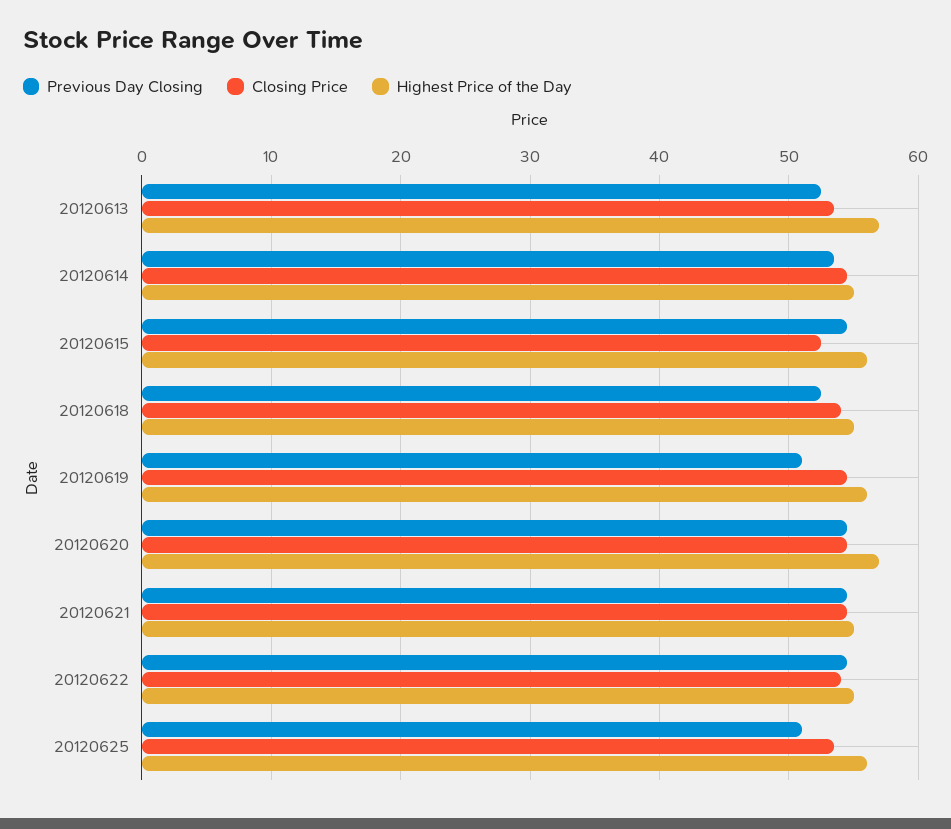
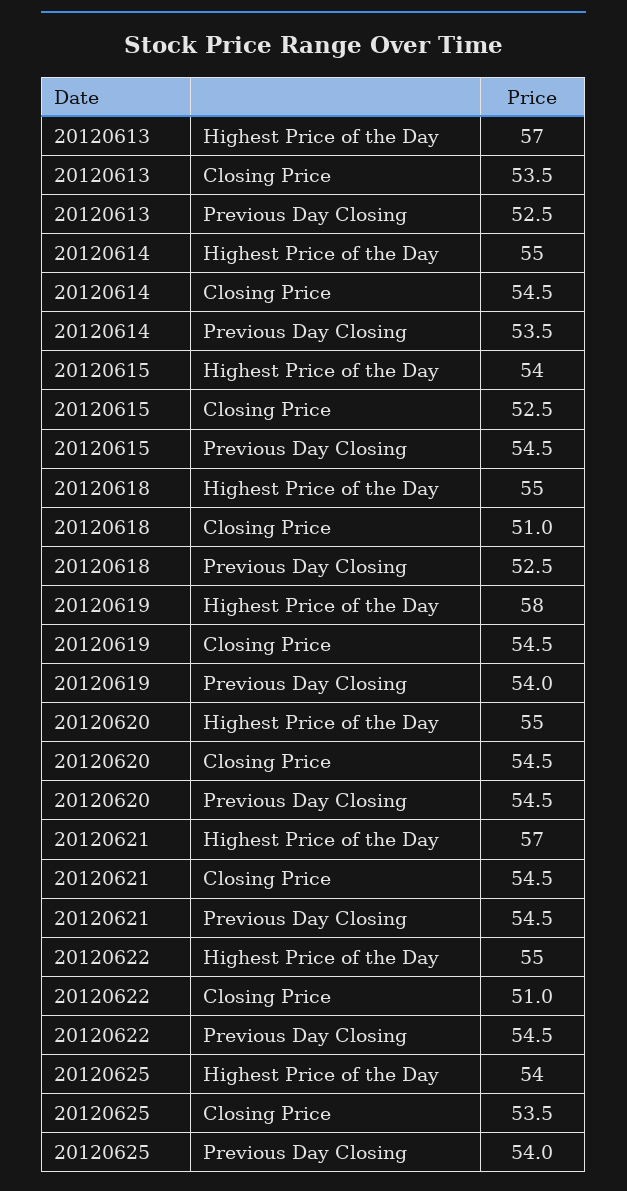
Highest Price of the Day, 20120615: 56 -> 54
Closing Price, 20120618: 54 -> 51
Previous Day Closing, 20120619: 51 -> 54
Highest Price of the Day, 20120619: 56 -> 58
Highest Price of the Day, 20120620: 57 -> 55
Highest Price of the Day, 20120621: 55 -> 57
Closing Price, 20120622: 54 -> 51
Previous Day Closing, 20120625: 51 -> 54
Highest Price of the Day, 20120625: 56 -> 54

